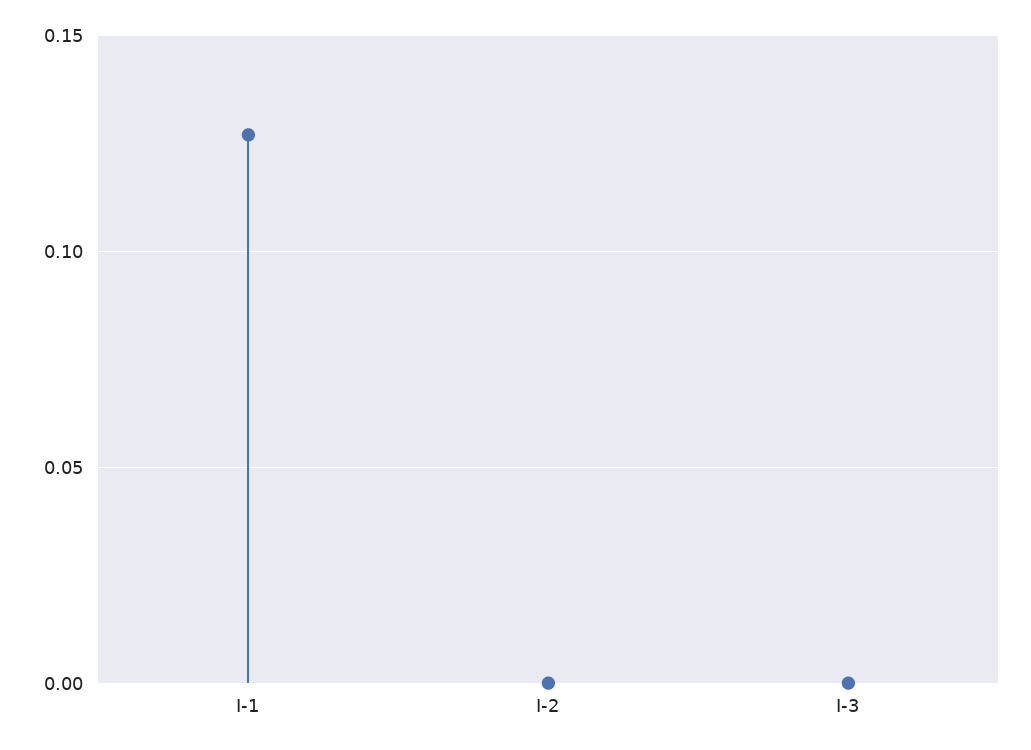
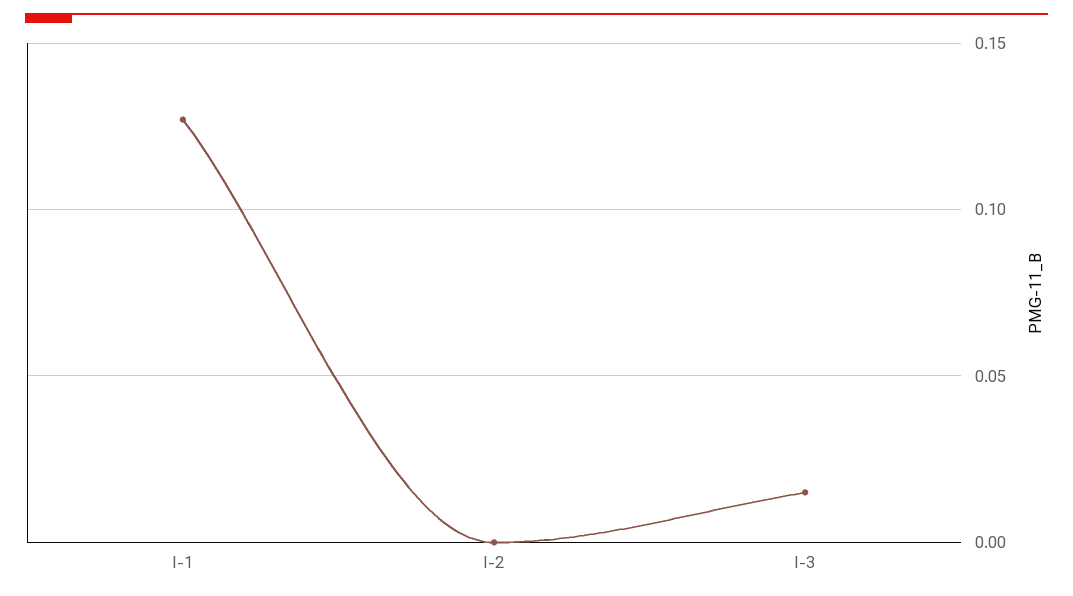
I-3: 0 -> 0.015

